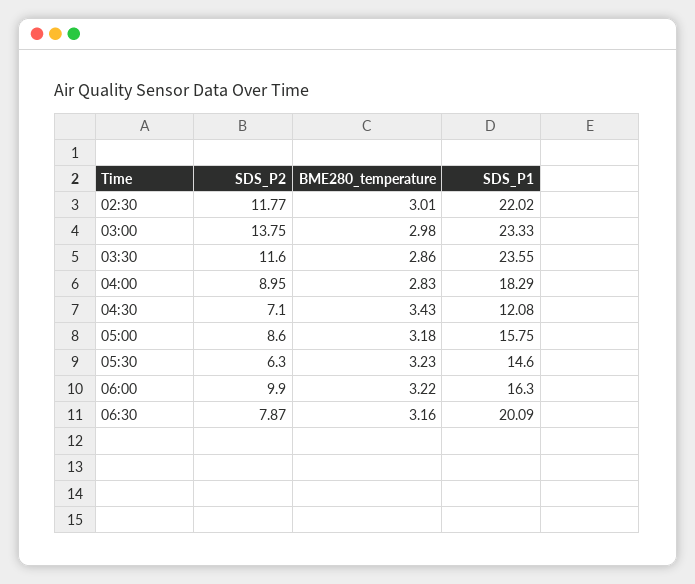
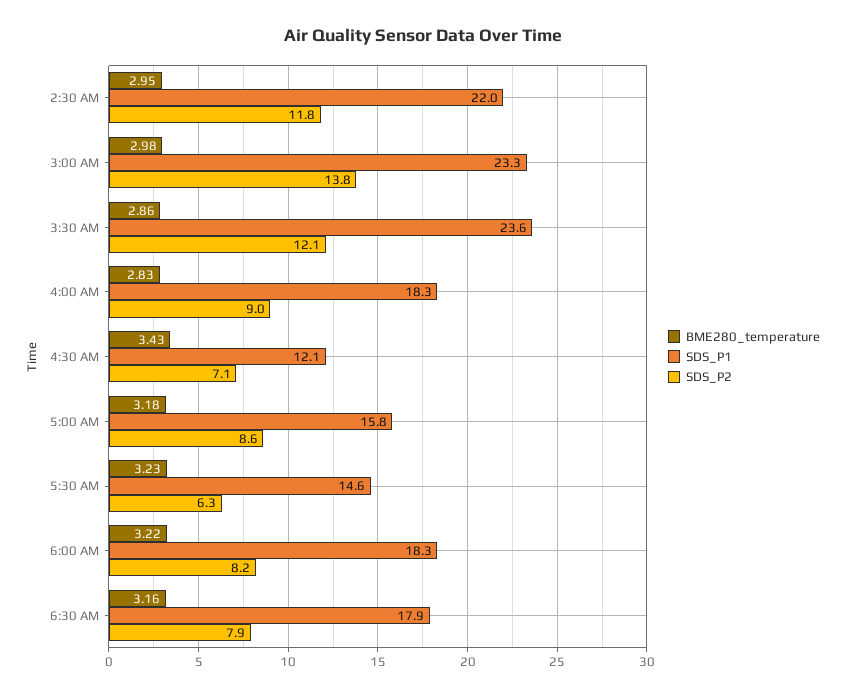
BME280_temperature, 02:30: 3.01 -> 2.95
SDS_P2, 03:30: 11.6 -> 12.1
SDS_P2, 06:00: 9.9 -> 8.2
SDS_P1, 06:00: 16.3 -> 18.3
SDS_P1, 06:30: 20.09 -> 17.9

